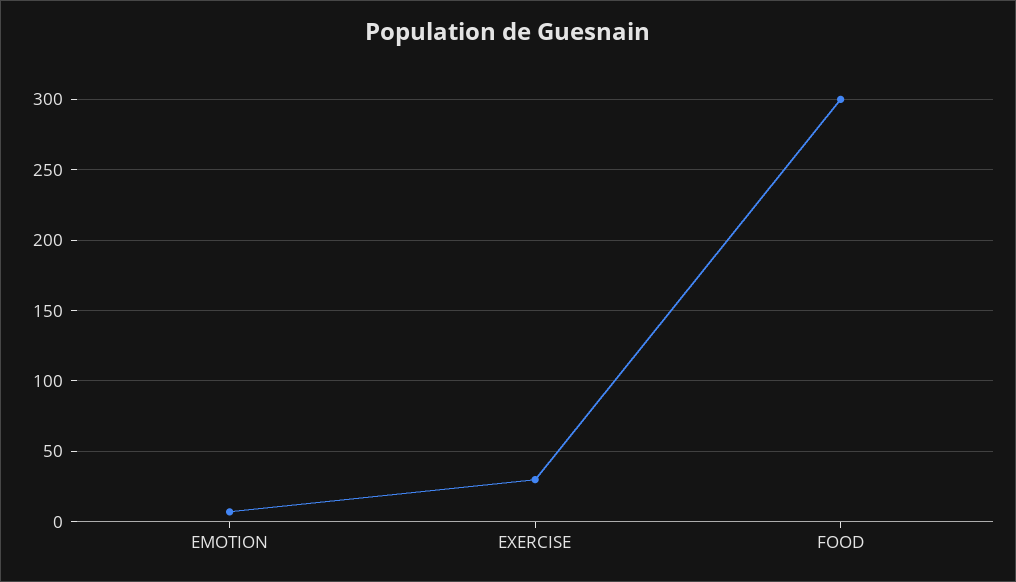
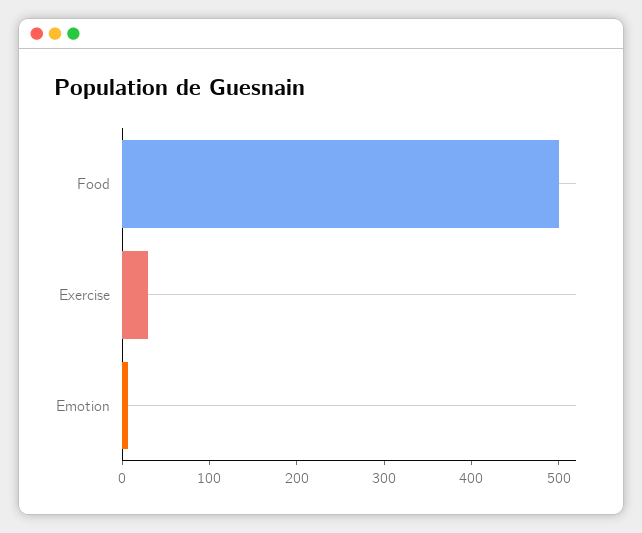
FOOD: 300 -> 500

